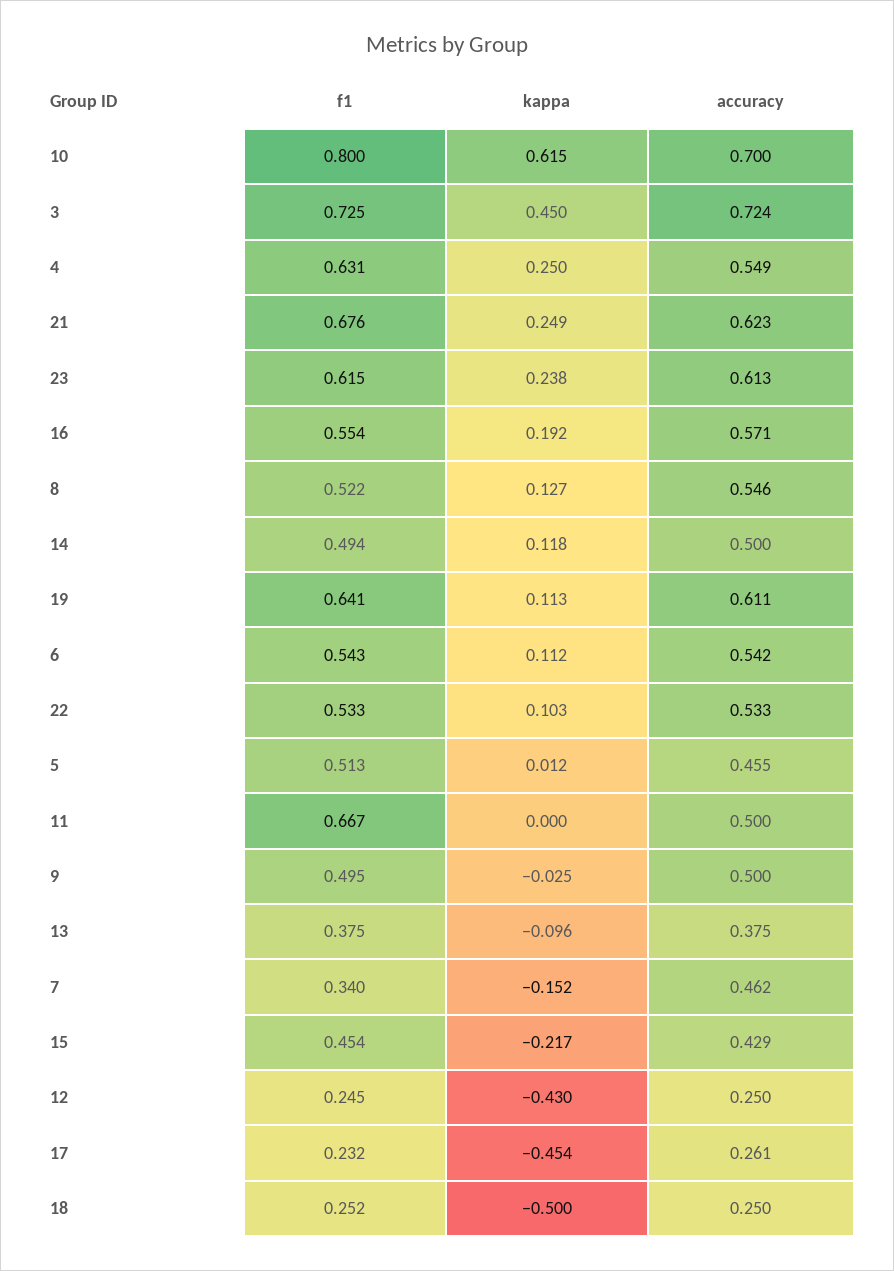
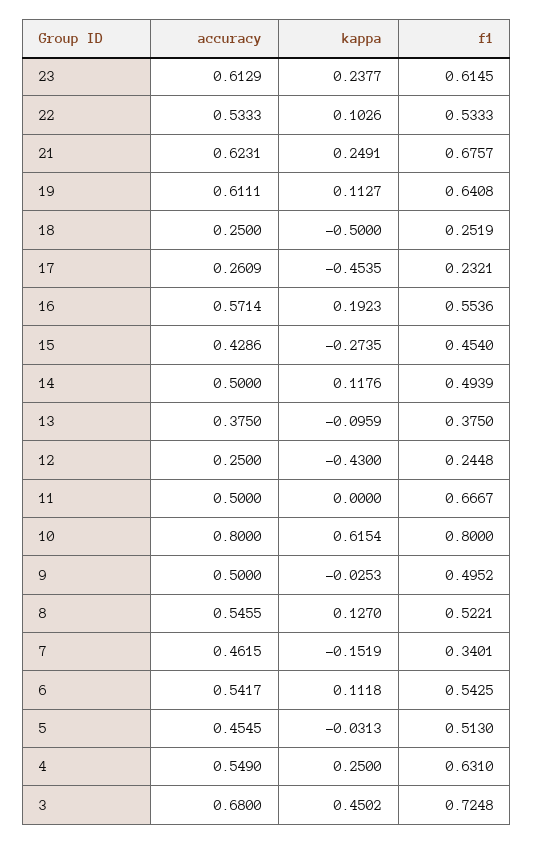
accuracy, 10: 0.7 -> 0.8
accuracy, 3: 0.724 -> 0.68
kappa, 5: 0.012 -> -0.0313
kappa, 15: -0.217 -> -0.2735

